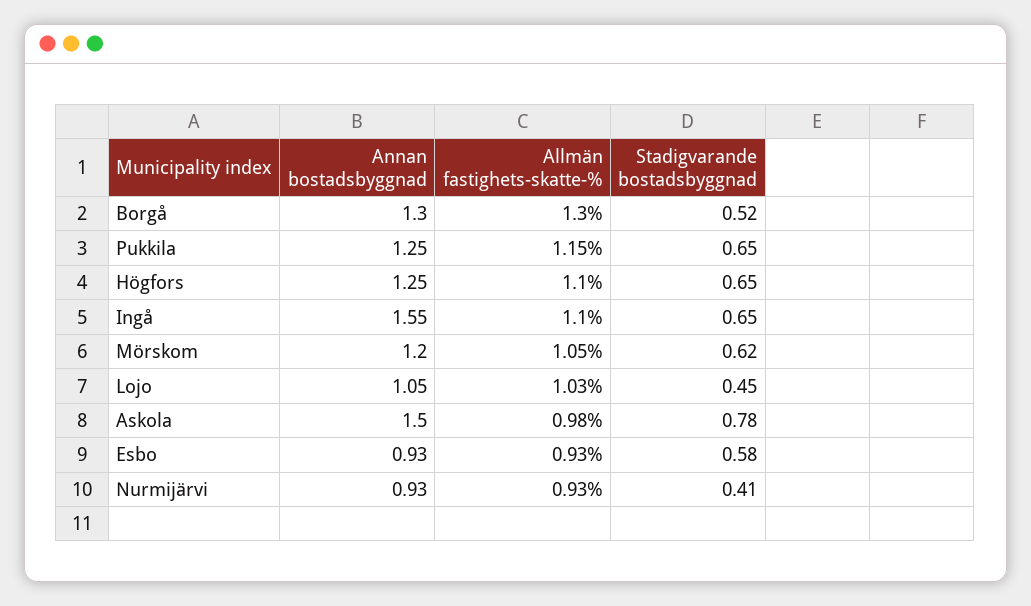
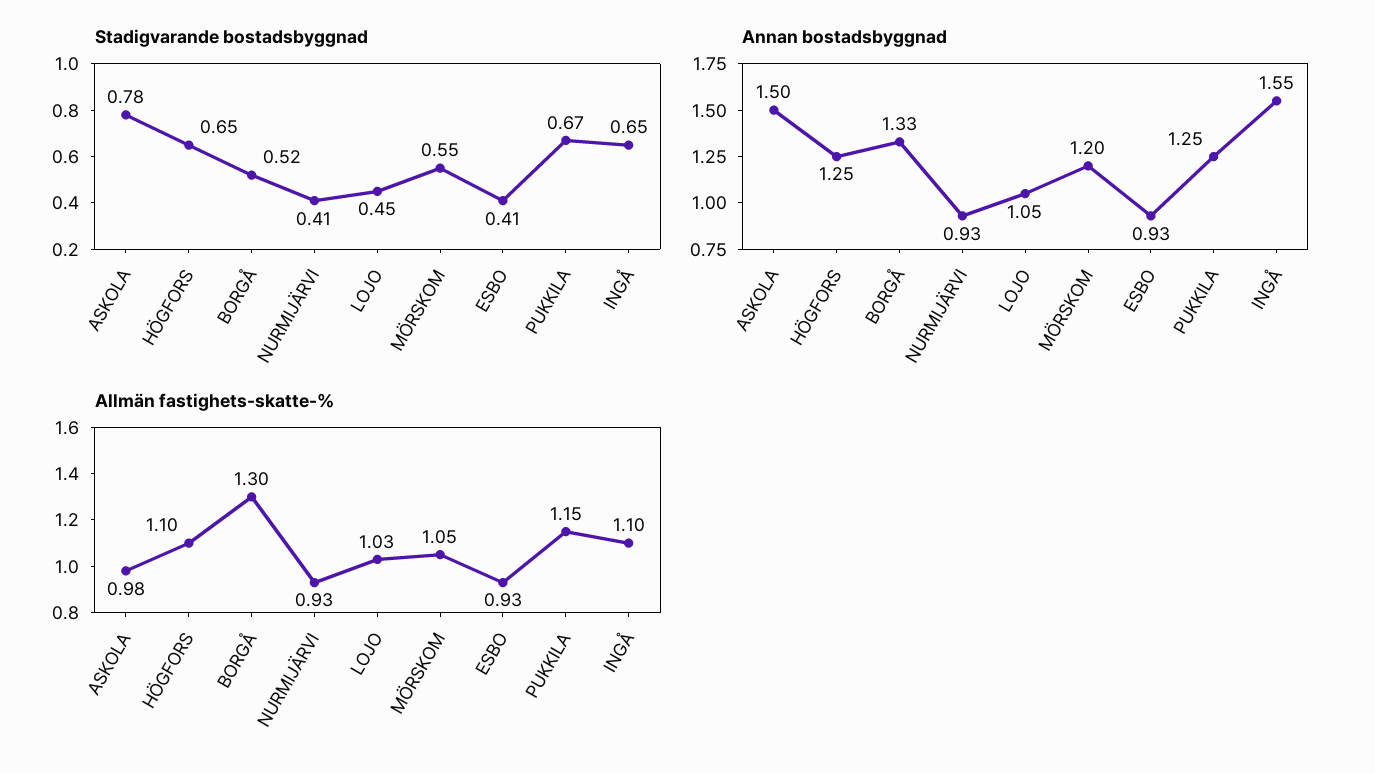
Annan bostadsbyggnad, Borgå: 1.3 -> 1.33
Stadigvarande bostadsbyggnad, Pukkila: 0.65 -> 0.67
Stadigvarande bostadsbyggnad, Mörskom: 0.62 -> 0.55
Stadigvarande bostadsbyggnad, Esbo: 0.58 -> 0.41

